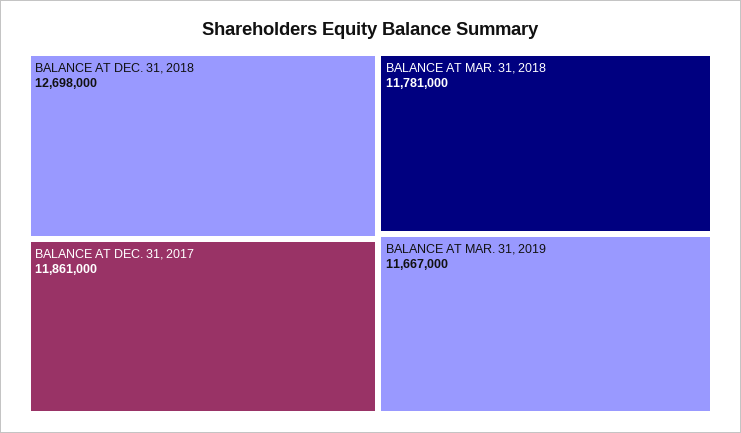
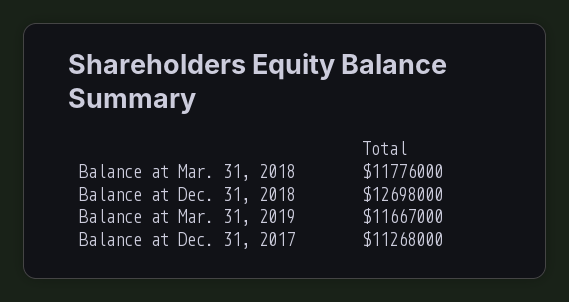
BALANCE AT DEC. 31, 2017: 11861000 -> 11268000
BALANCE AT MAR. 31, 2018: 11781000 -> 11776000

